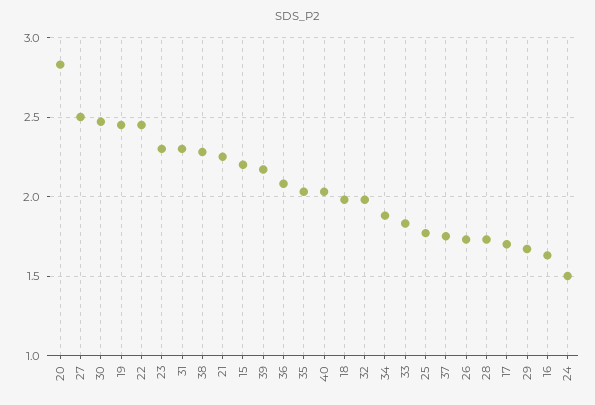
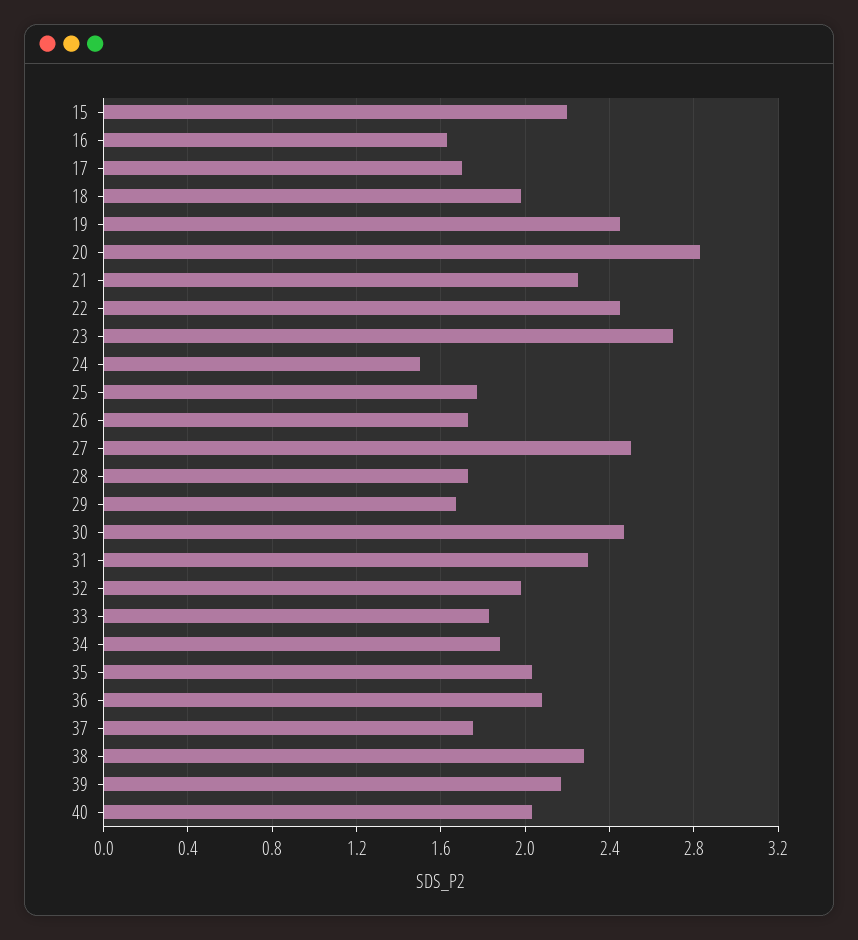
23: 2.3 -> 2.7

